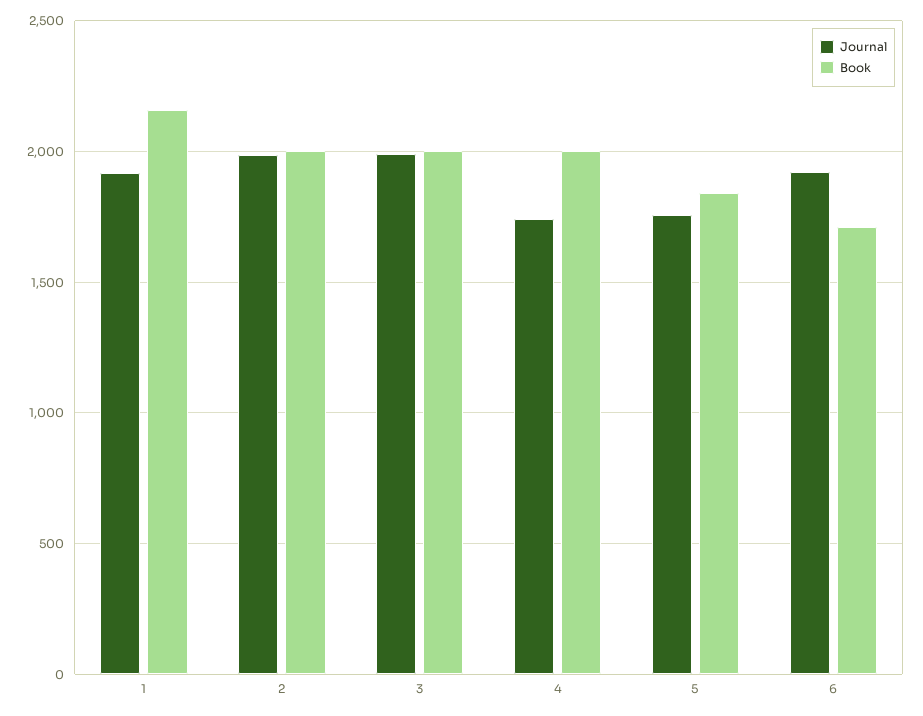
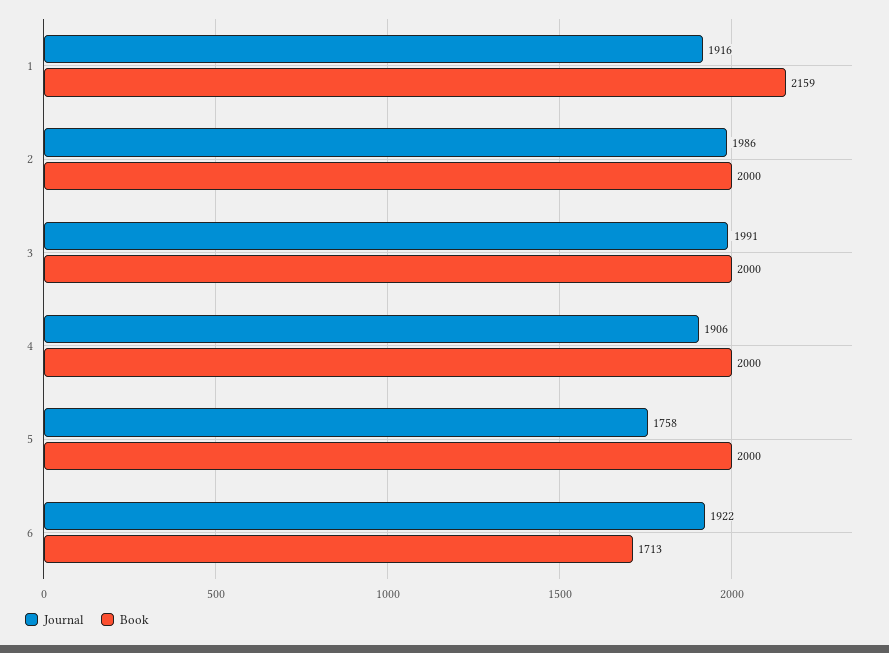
Journal, 4: 1750 -> 1906
Book, 5: 1850 -> 2000

